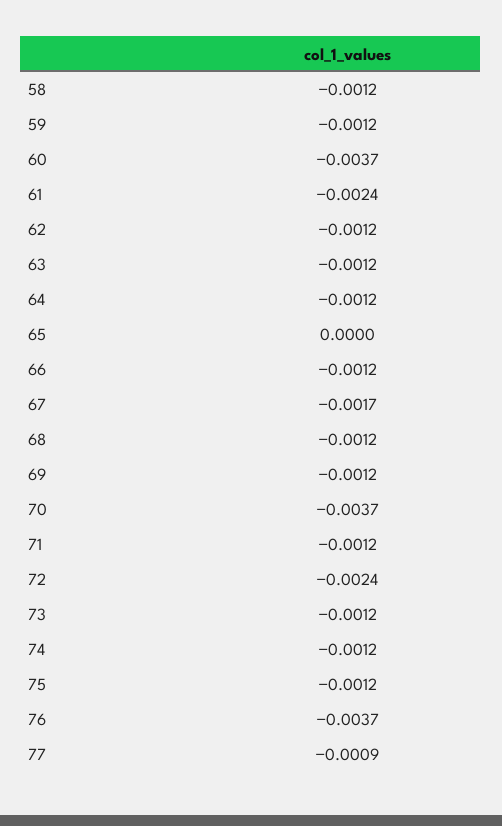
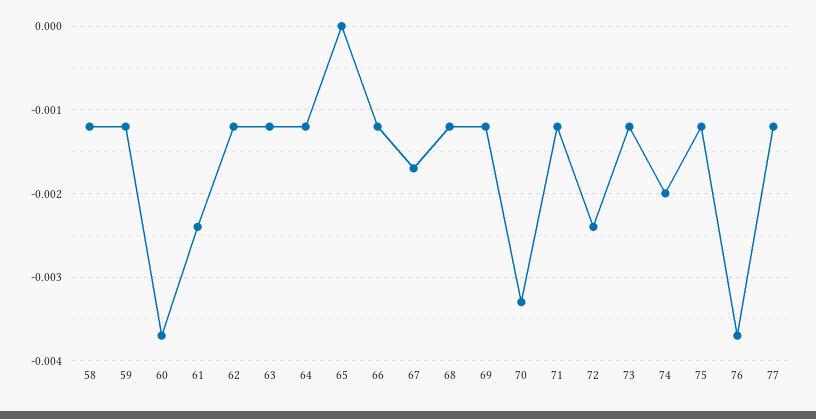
70: -0.0037 -> -0.0033
74: -0.0012 -> -0.002
77: -0.0009 -> -0.0012

